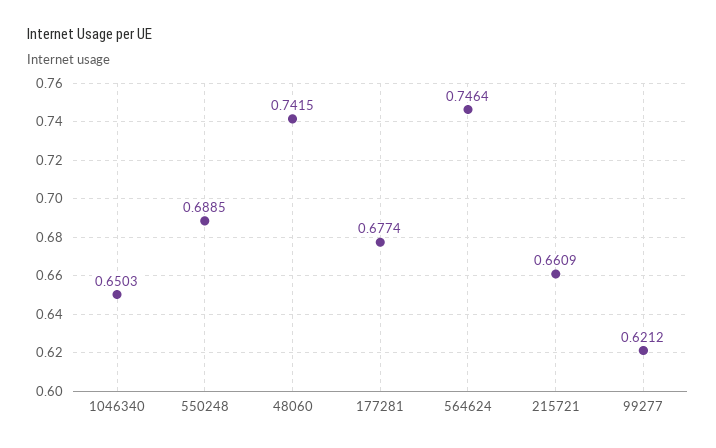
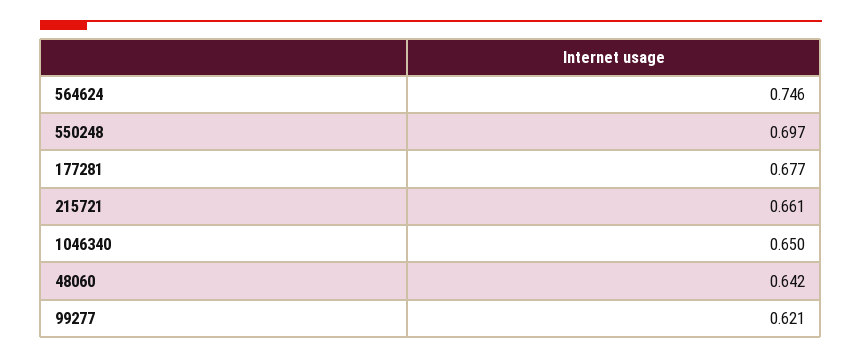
550248: 0.6885 -> 0.697
48060: 0.7415 -> 0.642

